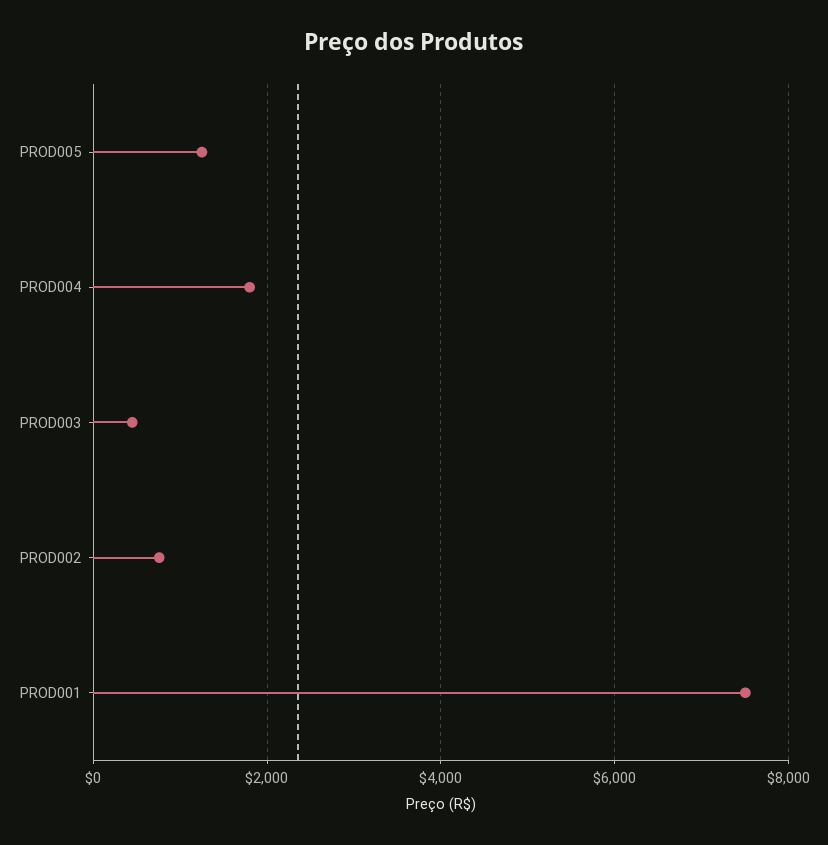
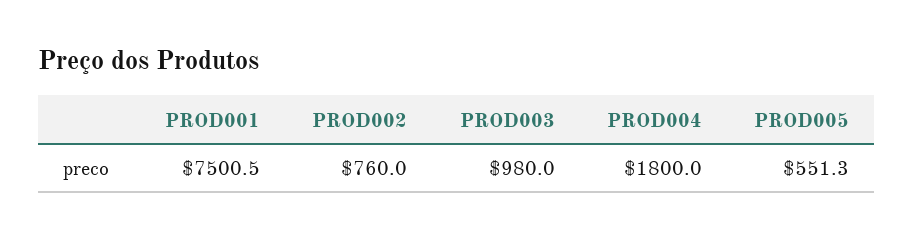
PROD005: 1200 -> 551.3
PROD003: 400 -> 980

